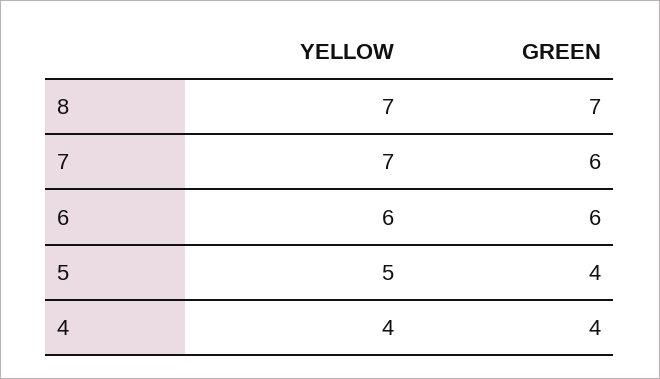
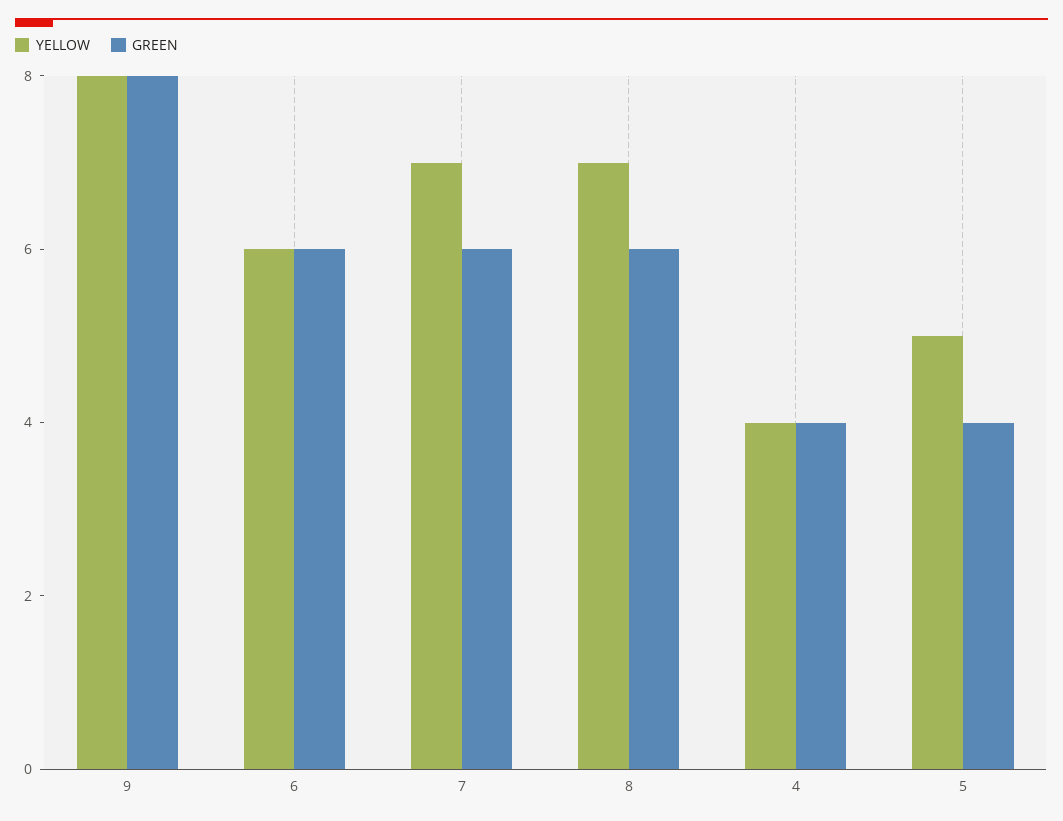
GREEN, 8: 7 -> 6
YELLOW, 9: none -> 8
GREEN, 9: none -> 8

